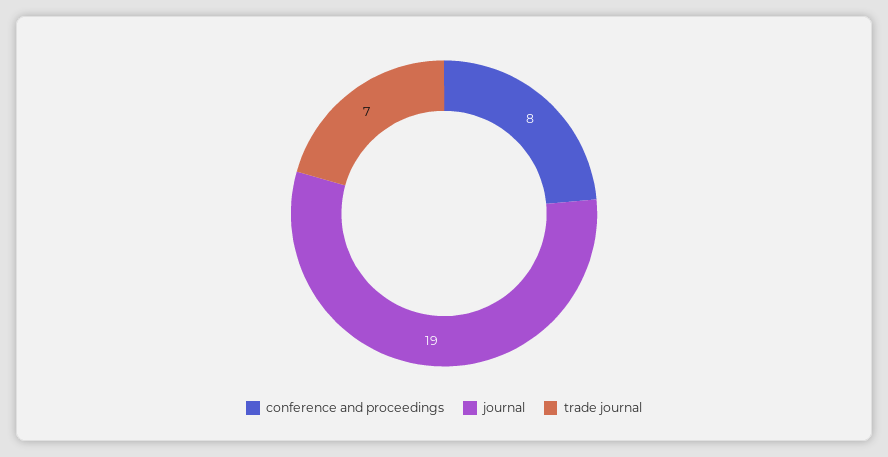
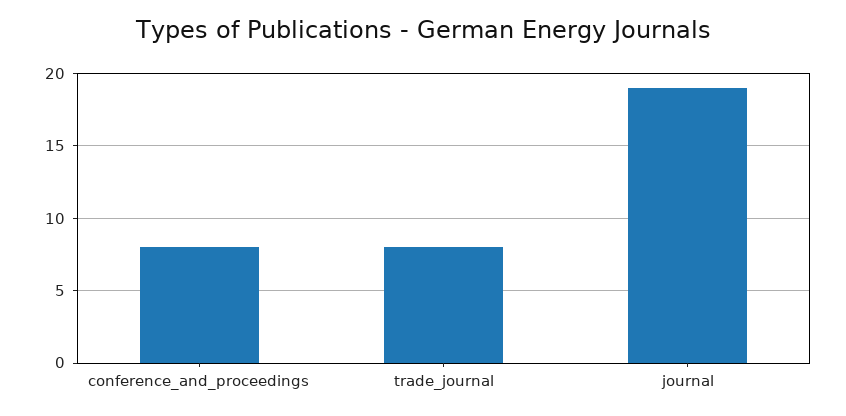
trade journal: 7 -> 8

